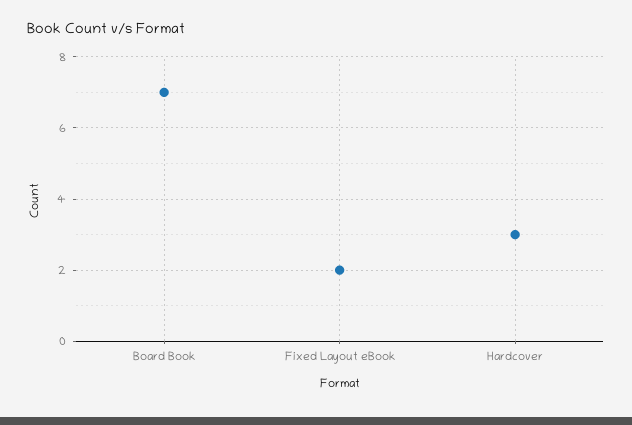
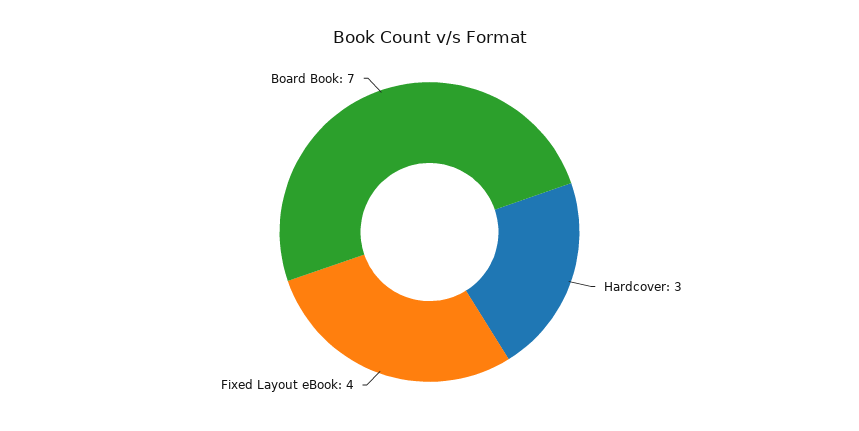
Fixed Layout eBook: 2 -> 4

